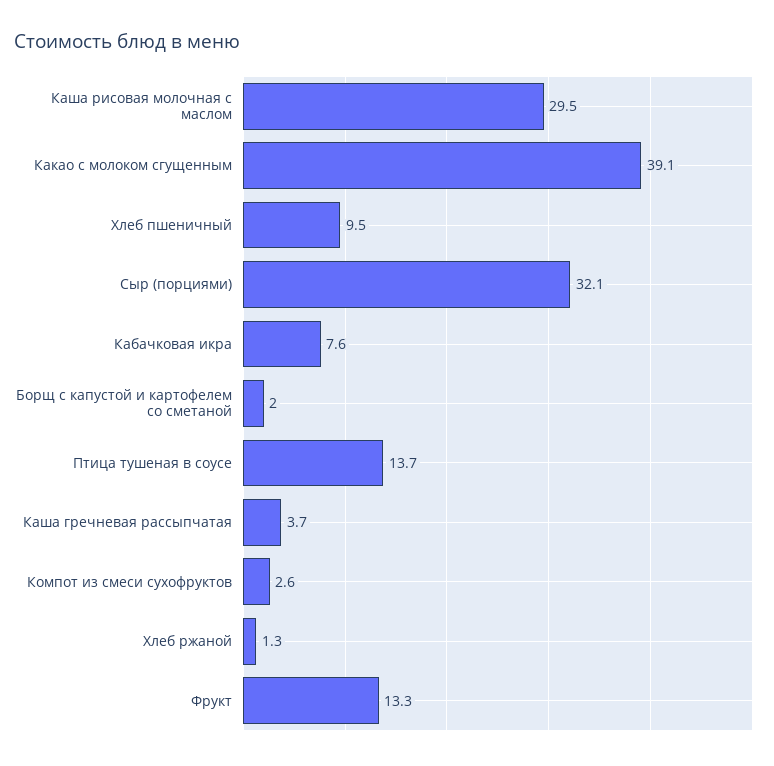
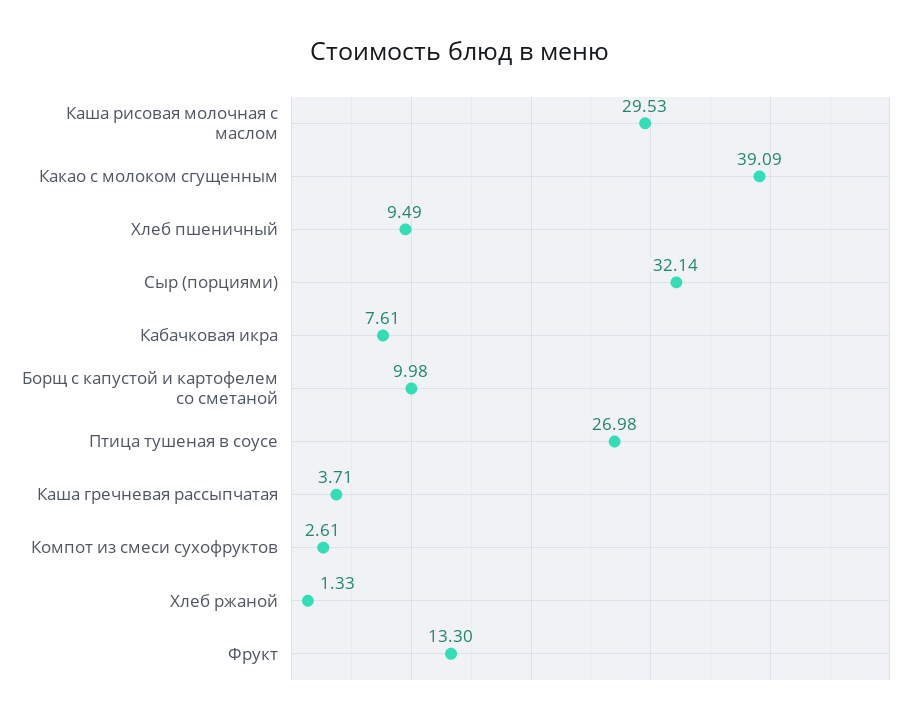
Борщ с капустой и картофелем со сметаной: 2 -> 9.98
Птица тушеная в соусе: 13.7 -> 26.98

